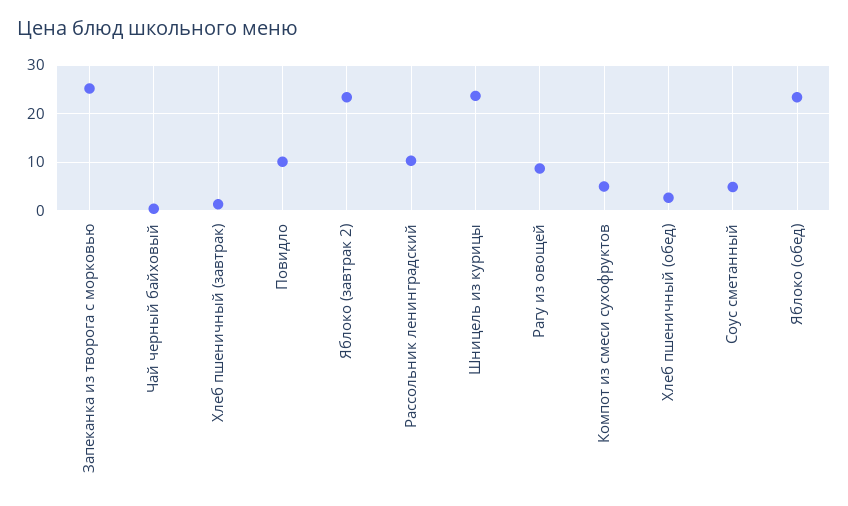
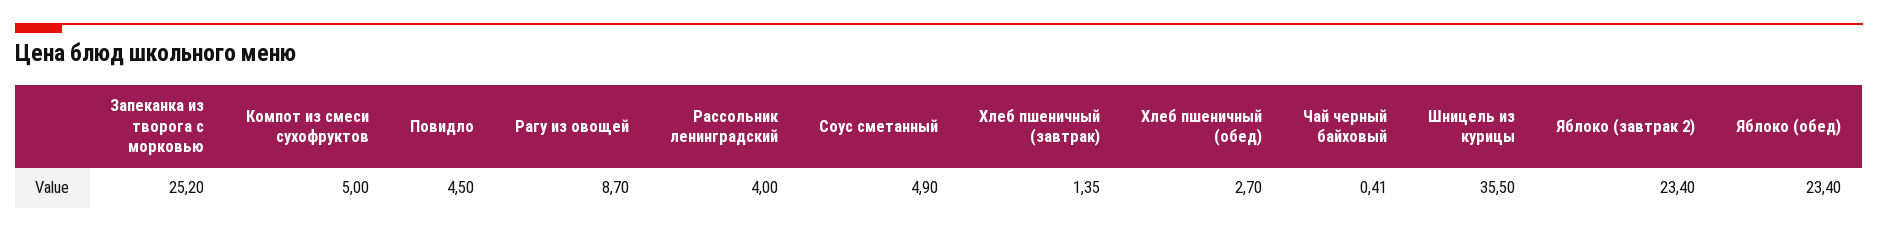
Повидло: 10 -> 4.5
Рассольник ленинградский: 10 -> 4
Шницель из курицы: 24 -> 35.5

